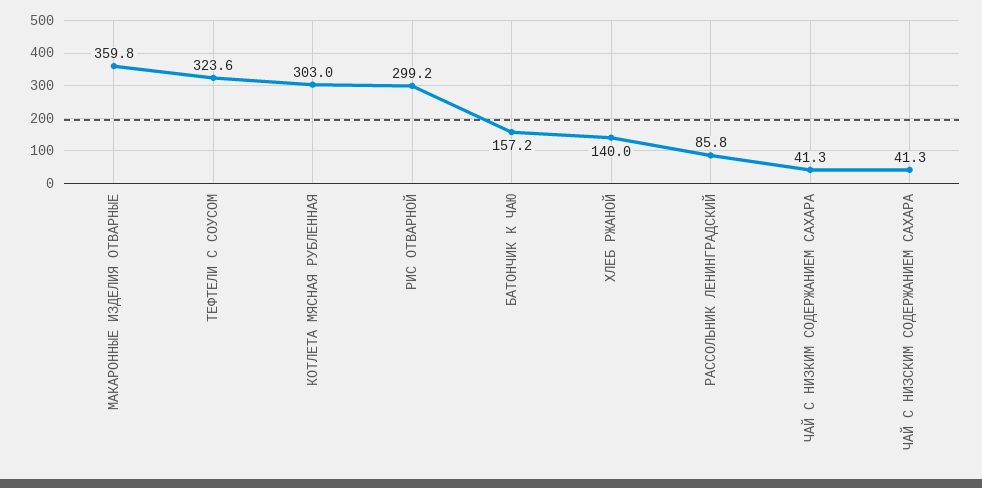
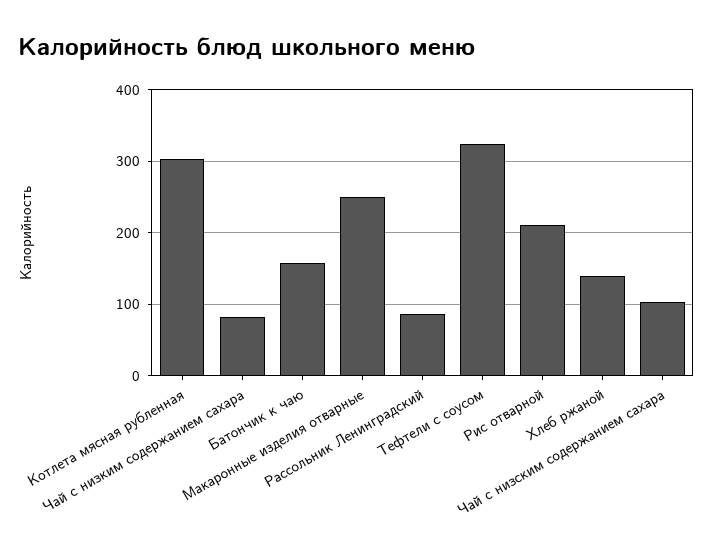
МАКАРОННЫЕ ИЗДЕЛИЯ ОТВАРНЫЕ: 359.8 -> 250
РИС ОТВАРНОЙ: 299.2 -> 210
ЧАЙ С НИЗКИМ СОДЕРЖАНИЕМ САХАРА: 41.3 -> 80
ЧАЙ С НИЗСКИМ СОДЕРЖАНИЕМ САХАРА: 41.3 -> 100

